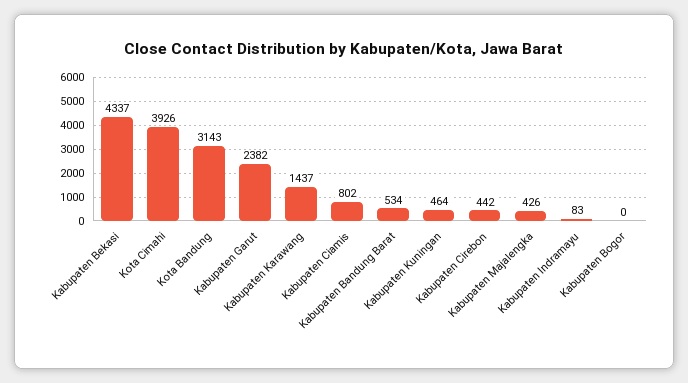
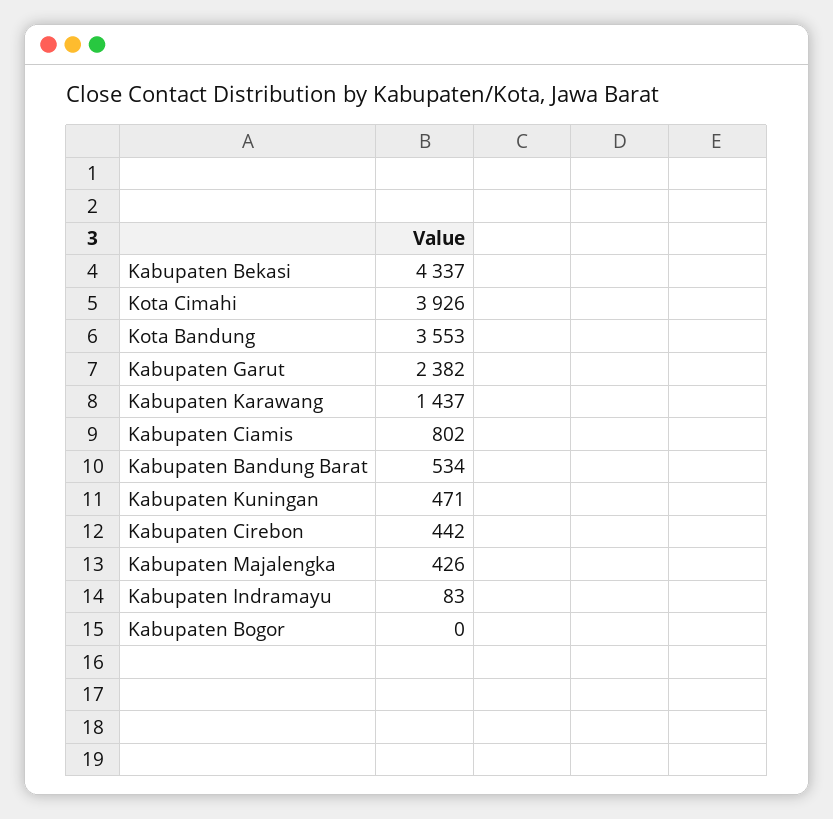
Kota Bandung: 3143 -> 3553
Kabupaten Kuningan: 464 -> 471

